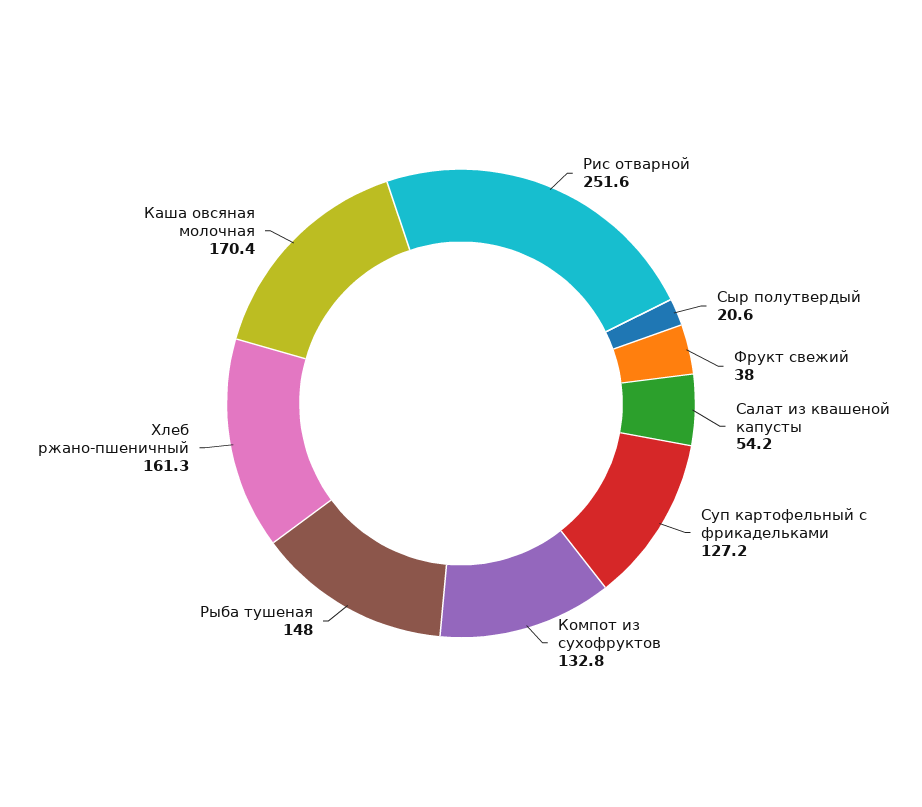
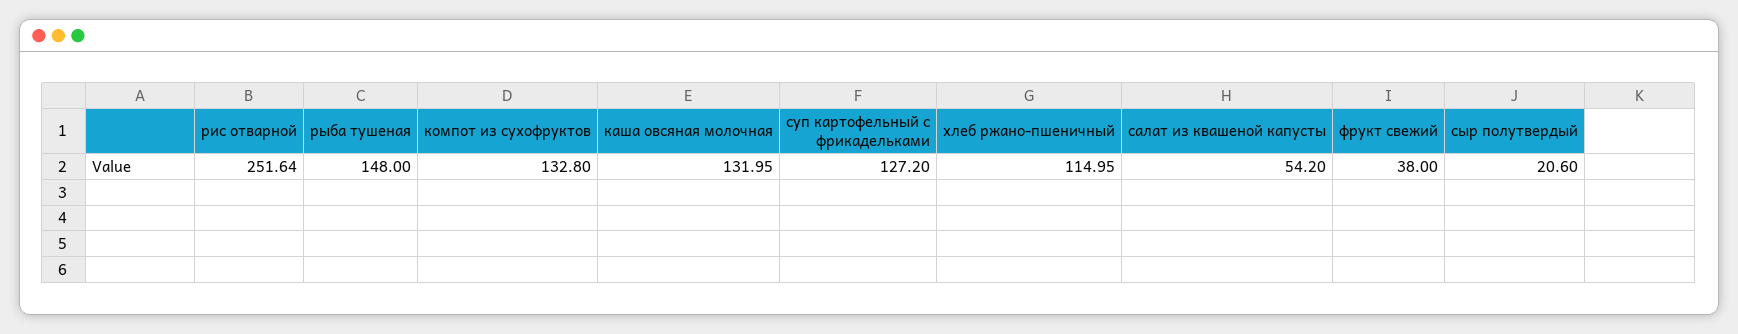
Хлеб ржано-пшеничный: 161.3 -> 114.95
Каша овсяная молочная: 170.4 -> 131.95

